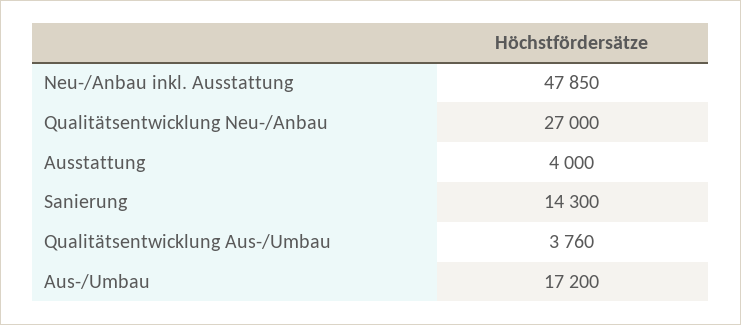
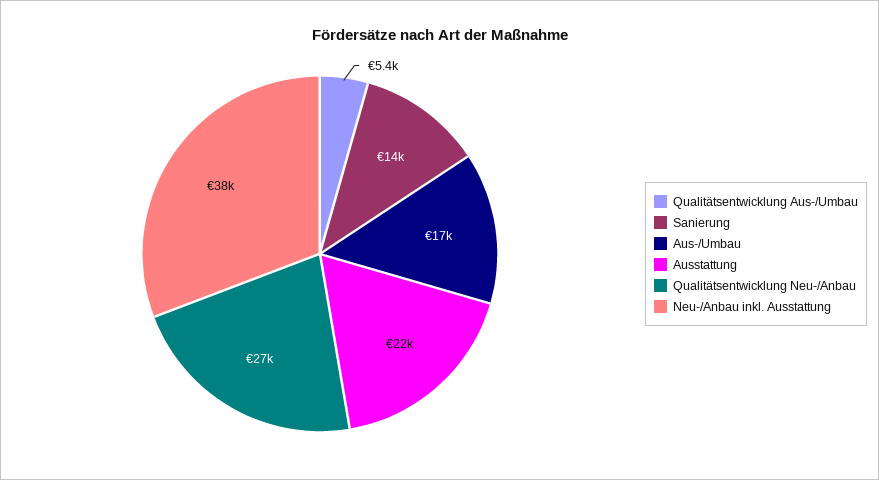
Neu-/Anbau inkl. Ausstattung: 47850 -> 38000
Ausstattung: 4000 -> 22000
Qualitätsentwicklung Aus-/Umbau: 3760 -> 5400

